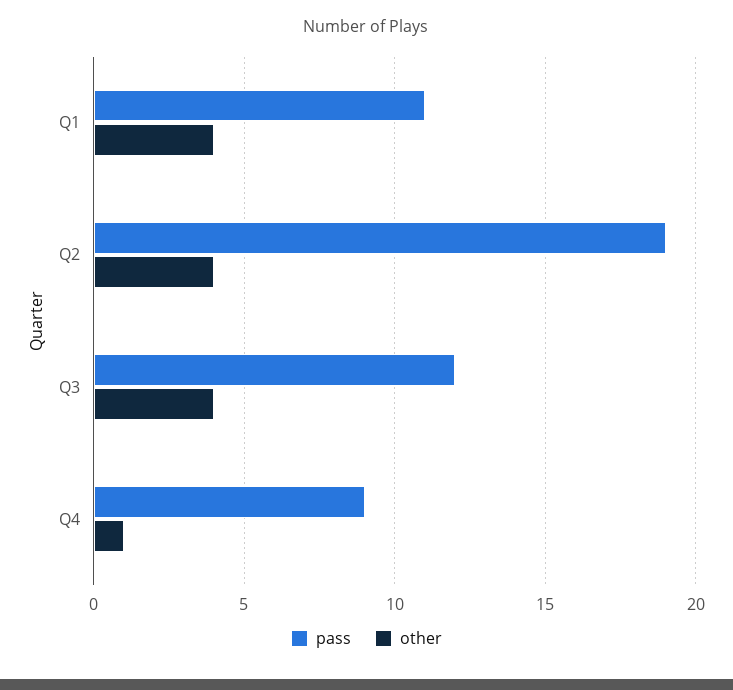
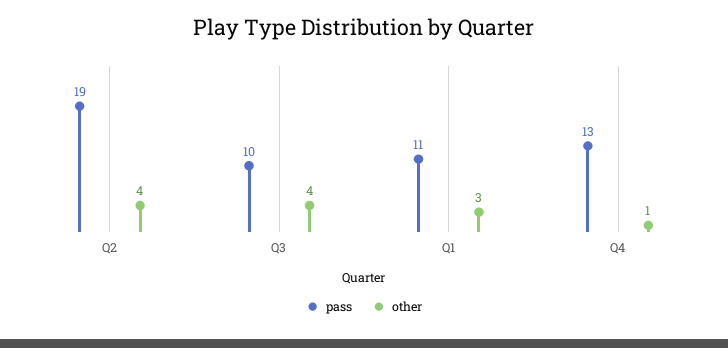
other, Q1: 4 -> 3
pass, Q3: 12 -> 10
pass, Q4: 9 -> 13

